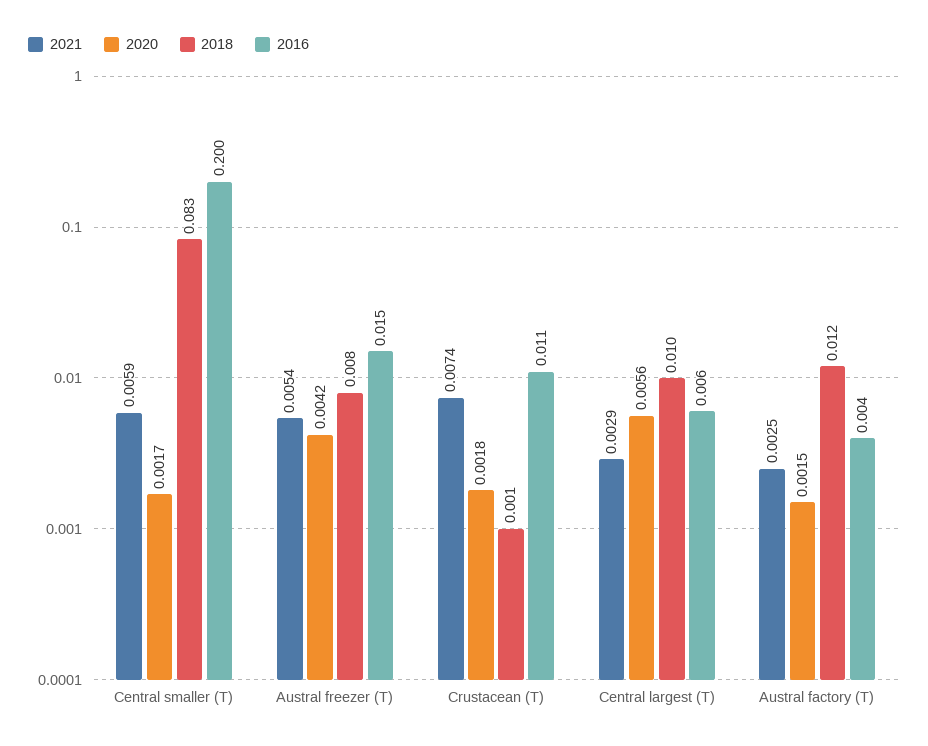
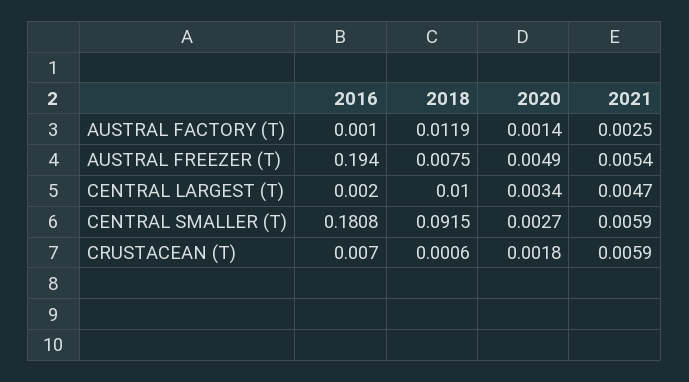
2020, Central smaller (T): 0.0017 -> 0.0027
2018, Central smaller (T): 0.083 -> 0.0915
2016, Central smaller (T): 0.2 -> 0.1808
2020, Austral freezer (T): 0.0042 -> 0.0049
2016, Austral freezer (T): 0.015 -> 0.194
2021, Crustacean (T): 0.0074 -> 0.0059
2016, Crustacean (T): 0.011 -> 0.007
2021, Central largest (T): 0.0029 -> 0.0047
2020, Central largest (T): 0.0056 -> 0.0034
2016, Central largest (T): 0.006 -> 0.002
2020, Austral factory (T): 0.0015 -> 0.0014
2016, Austral factory (T): 0.004 -> 0.001

